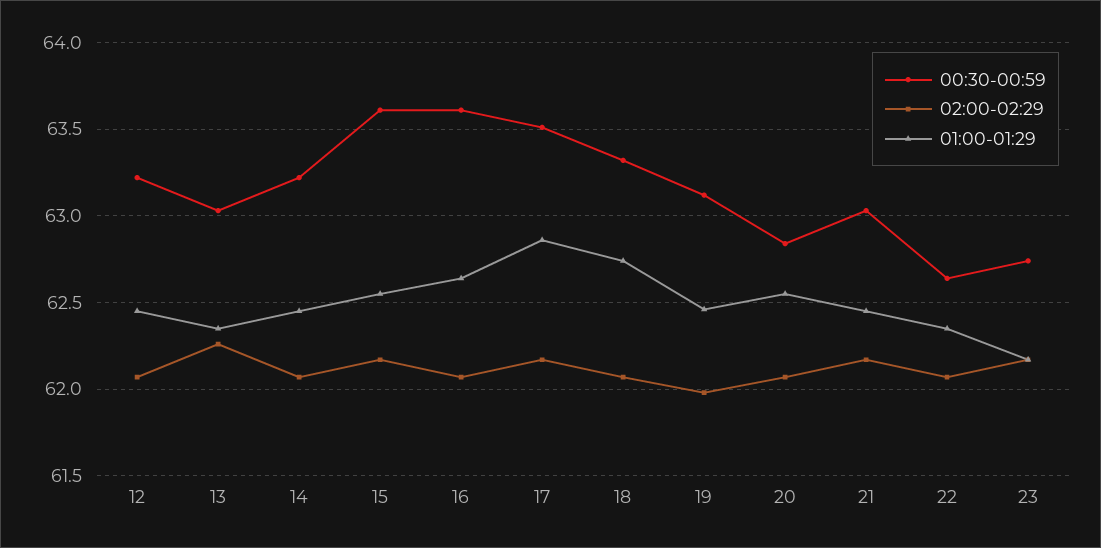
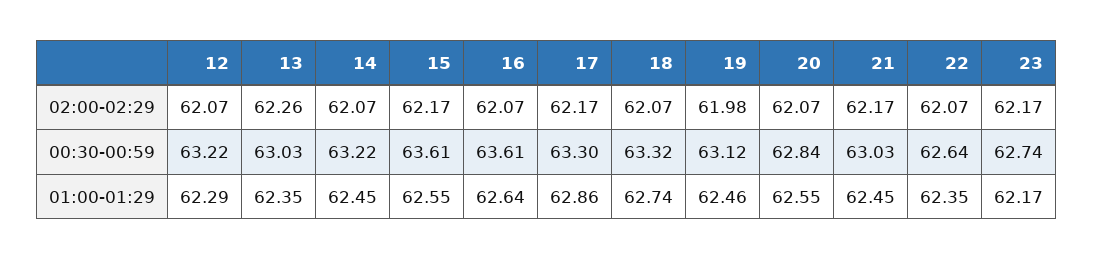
01:00-01:29, 12: 62.45 -> 62.29
00:30-00:59, 17: 63.5 -> 63.3

